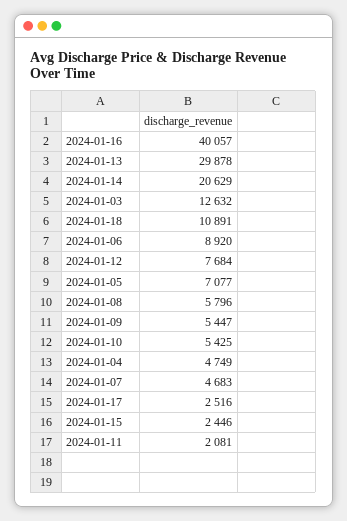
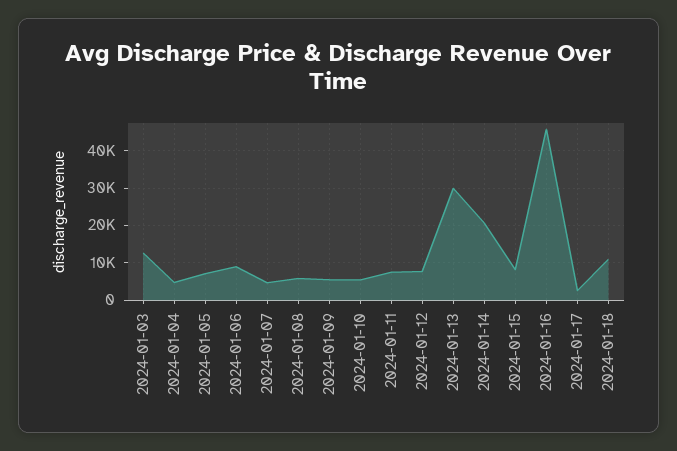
2024-01-16: 40057 -> 46000
2024-01-15: 2446 -> 8000
2024-01-11: 2081 -> 8000

